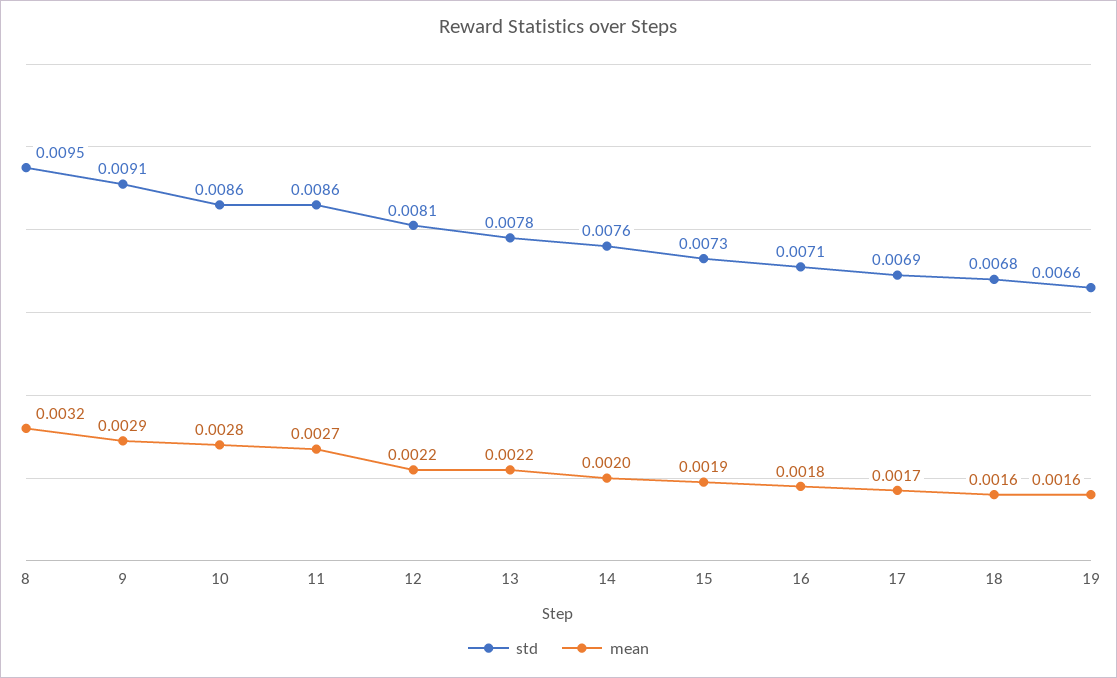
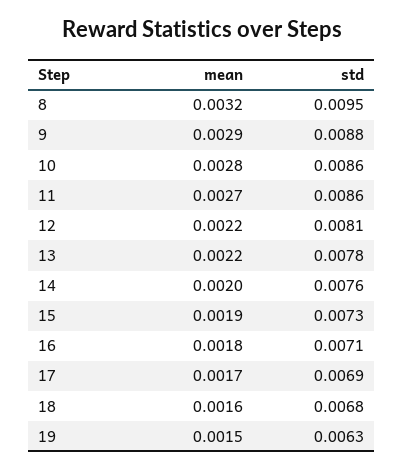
std, 9: 0.0091 -> 0.0088
std, 19: 0.0066 -> 0.0063
mean, 19: 0.0016 -> 0.0015

